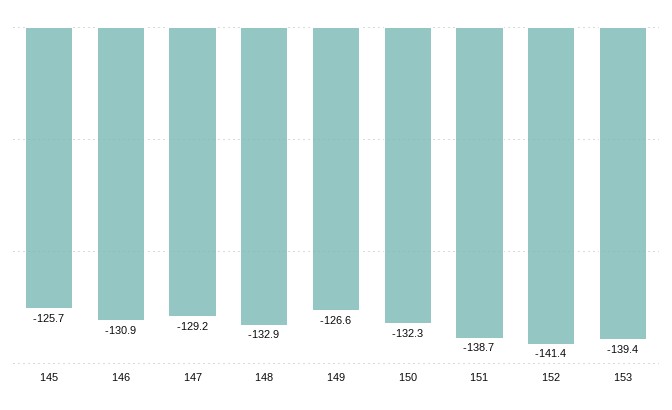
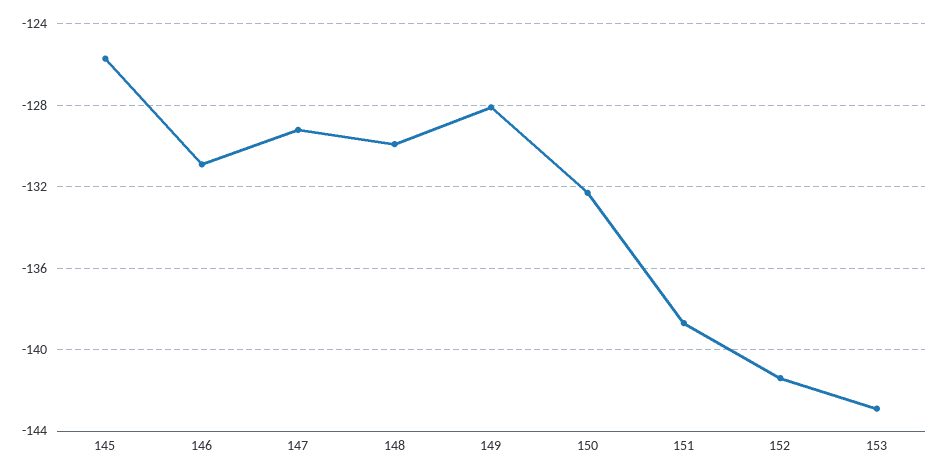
148: -132.9 -> -130
149: -126.6 -> -128
153: -139.4 -> -143

